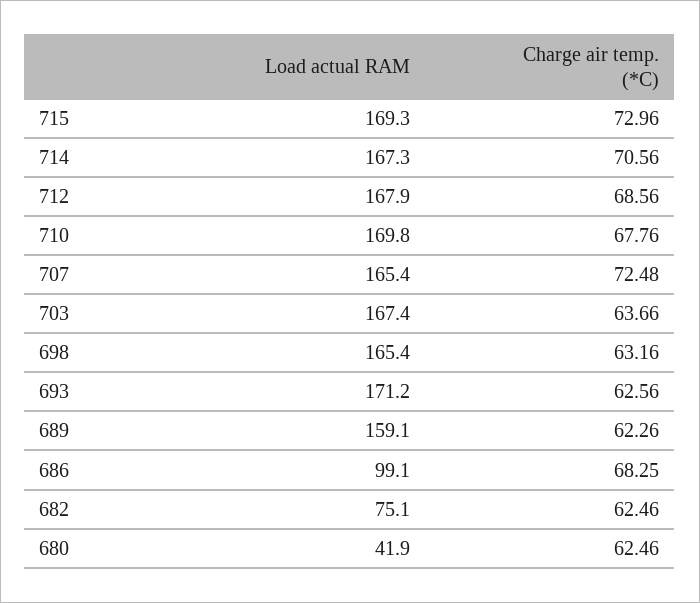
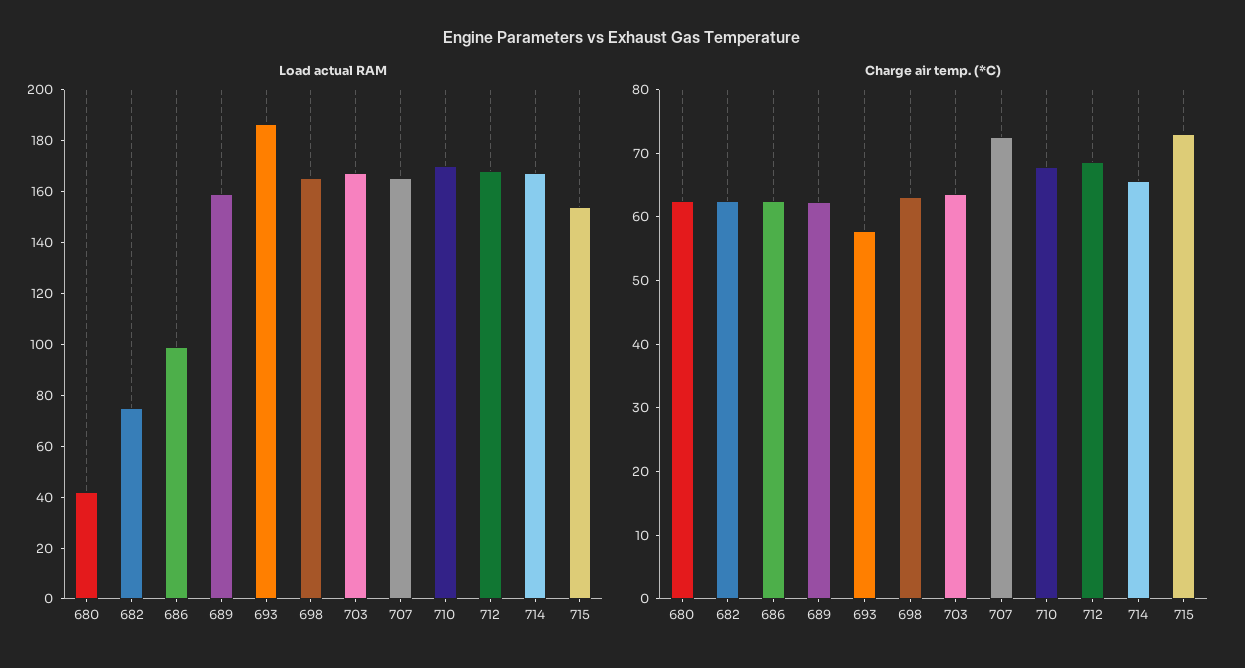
Load actual RAM, 715: 169.3 -> 155
Charge air temp. (*C), 714: 70.56 -> 66
Load actual RAM, 693: 171.2 -> 185
Charge air temp. (*C), 693: 62.56 -> 58
Charge air temp. (*C), 686: 68.25 -> 62

